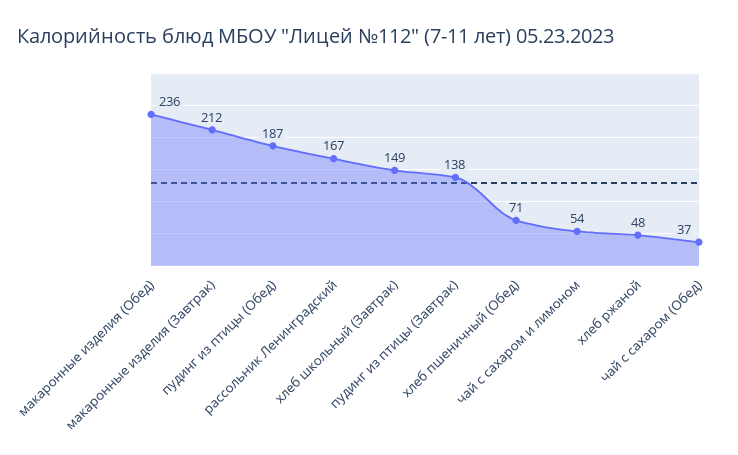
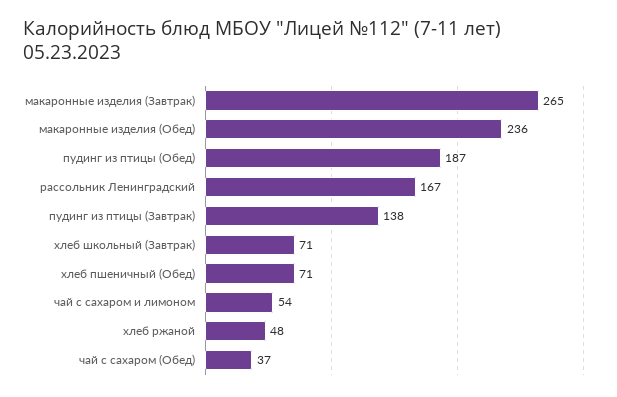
макаронные изделия (Завтрак): 212 -> 265
хлеб школьный (Завтрак): 149 -> 71

